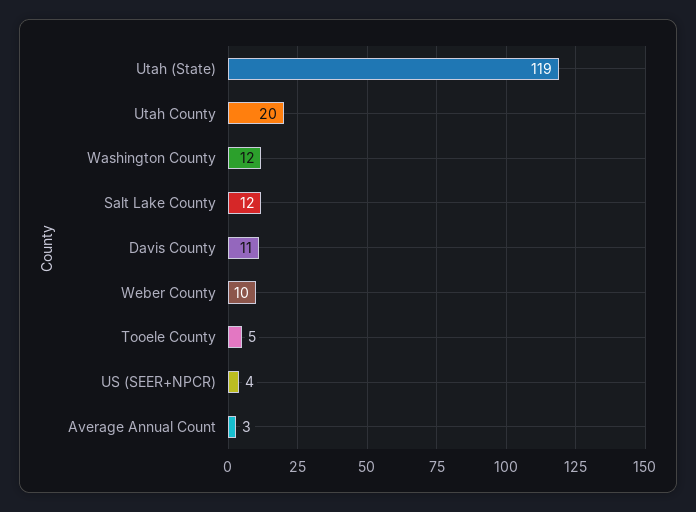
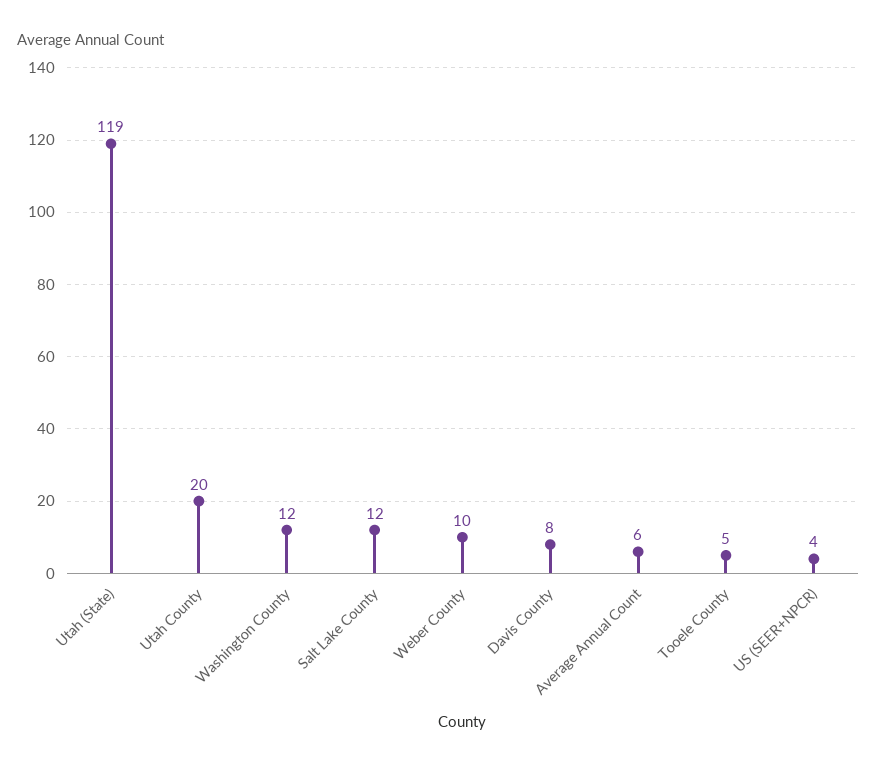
Davis County: 11 -> 8
Average Annual Count: 3 -> 6

